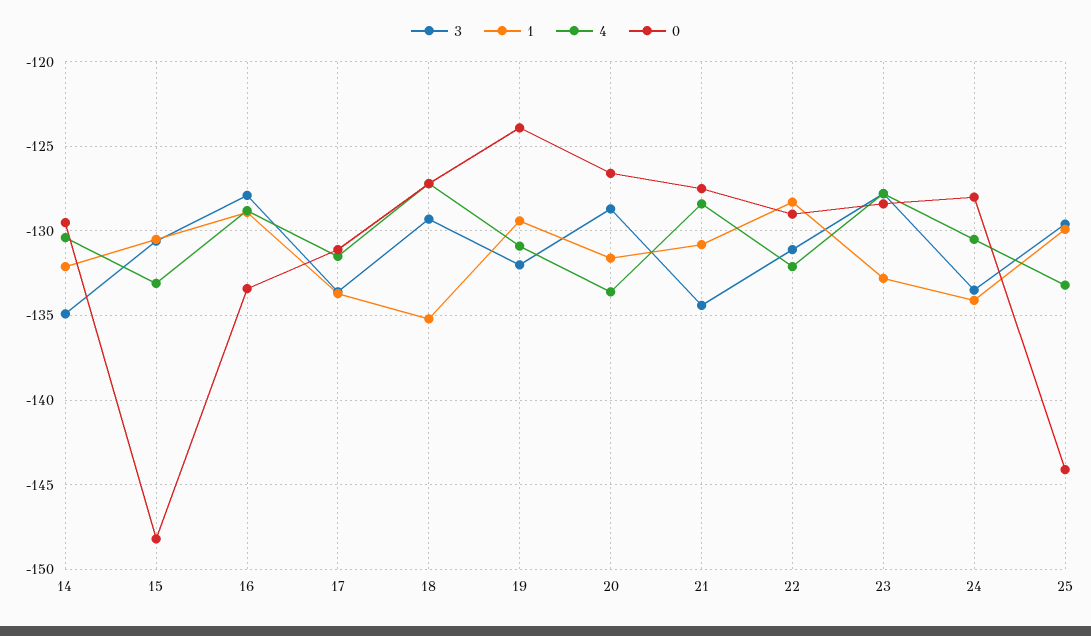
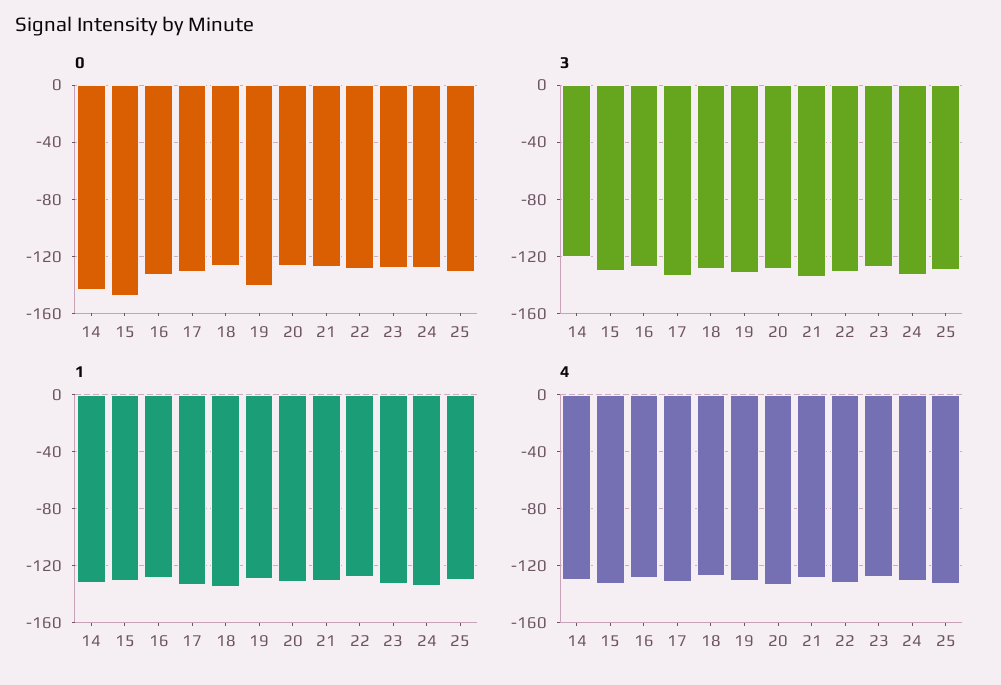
3, 14: -135 -> -120
0, 14: -129.5 -> -145
0, 19: -124 -> -140
0, 25: -144 -> -130

